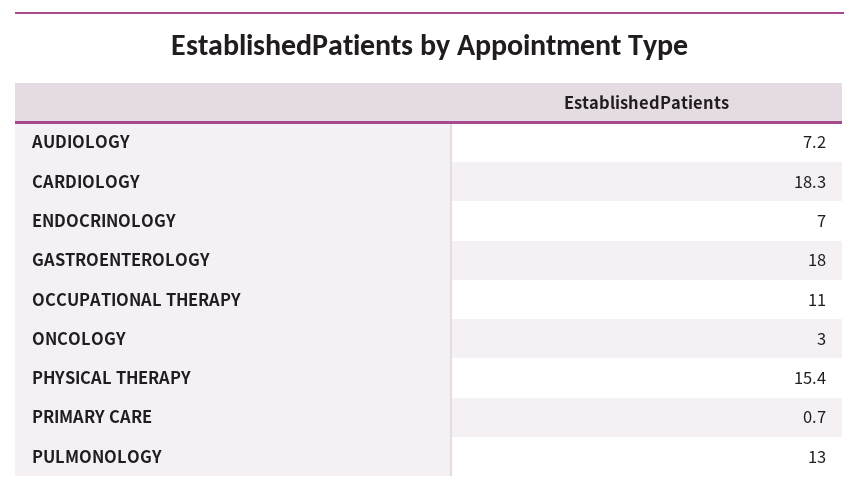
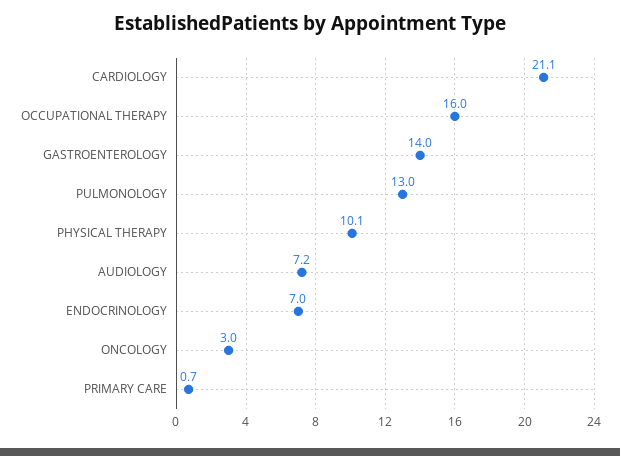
CARDIOLOGY: 18.3 -> 21.1
GASTROENTEROLOGY: 18 -> 14
OCCUPATIONAL THERAPY: 11 -> 16
PHYSICAL THERAPY: 15.4 -> 10.1

